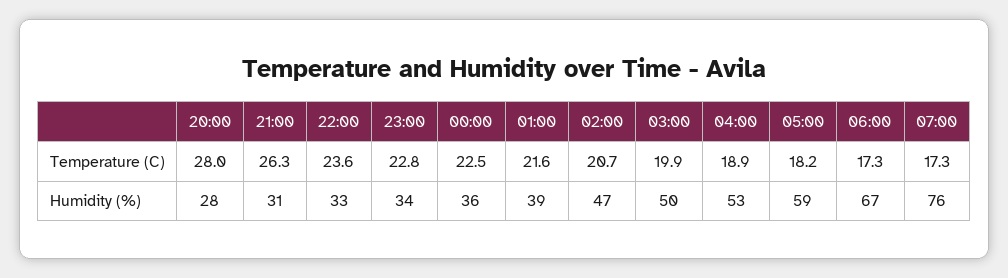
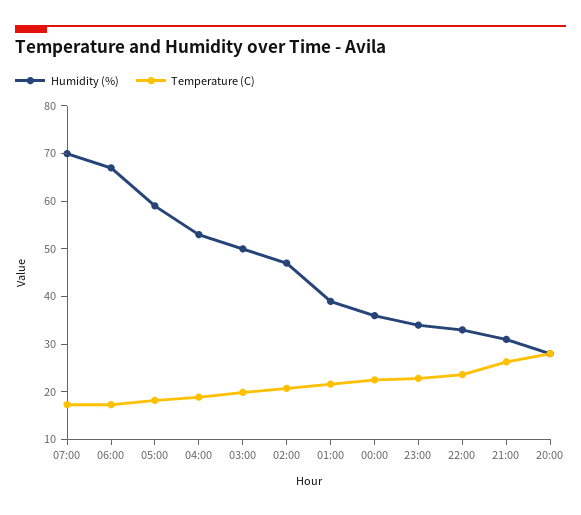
Humidity (%), 07:00: 76 -> 70

